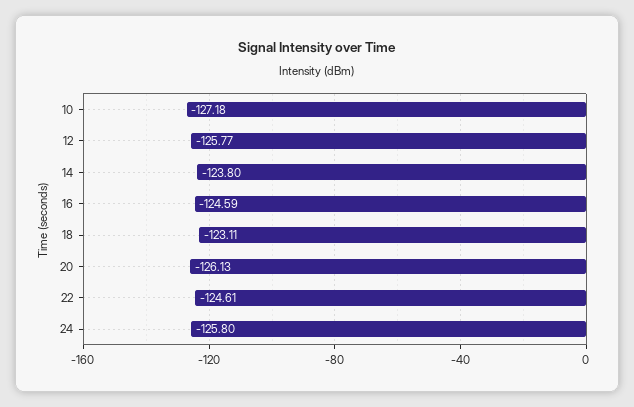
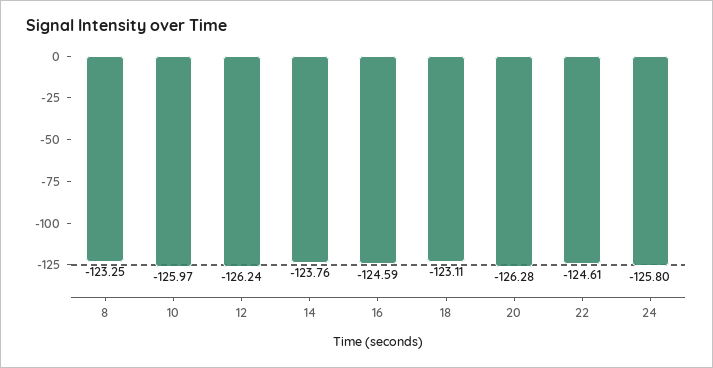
10: -127.18 -> -125.97
12: -125.77 -> -126.24
14: -123.8 -> -123.76
20: -126.13 -> -126.28
8: none -> -123.25

